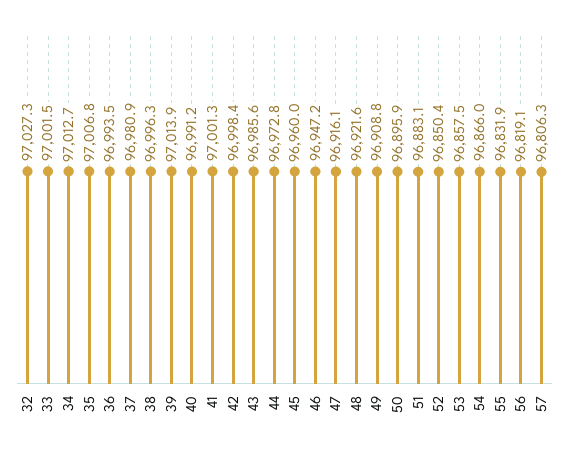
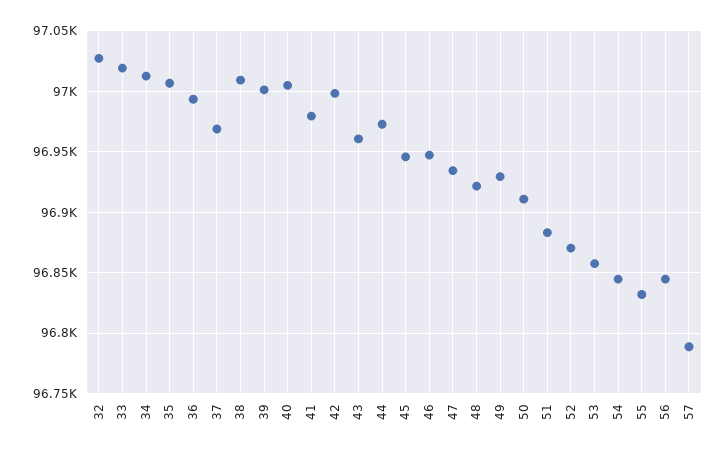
33: 97001.5 -> 97020
37: 96980.9 -> 96970
38: 96996.3 -> 97010
39: 97013.9 -> 97000
40: 96991.2 -> 97005
41: 97001.3 -> 96980
43: 96985.6 -> 96960
45: 96960 -> 96945
47: 96916.1 -> 96935
49: 96908.8 -> 96930
50: 96895.9 -> 96910
52: 96850.4 -> 96870
54: 96866 -> 96845
56: 96819.1 -> 96845
57: 96806.3 -> 96790

